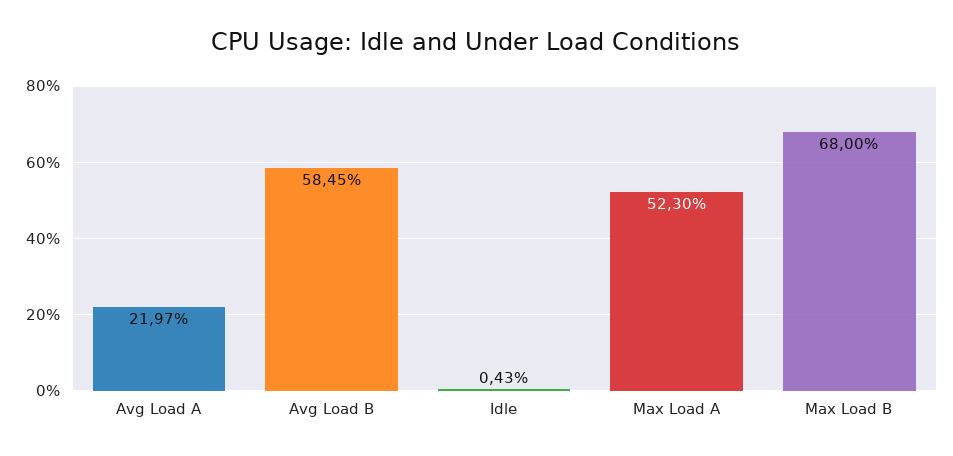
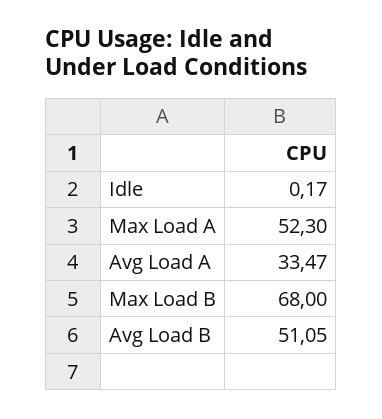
Avg Load A: 21.97 -> 33.47
Avg Load B: 58.45 -> 51.05
Idle: 0.43 -> 0.17

